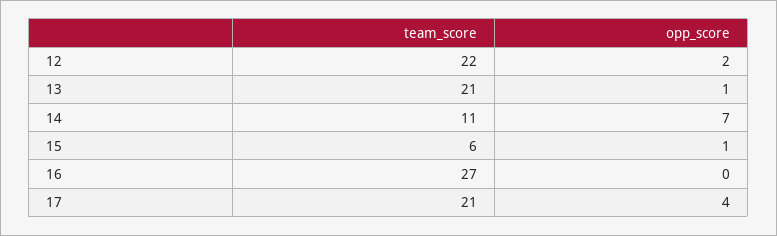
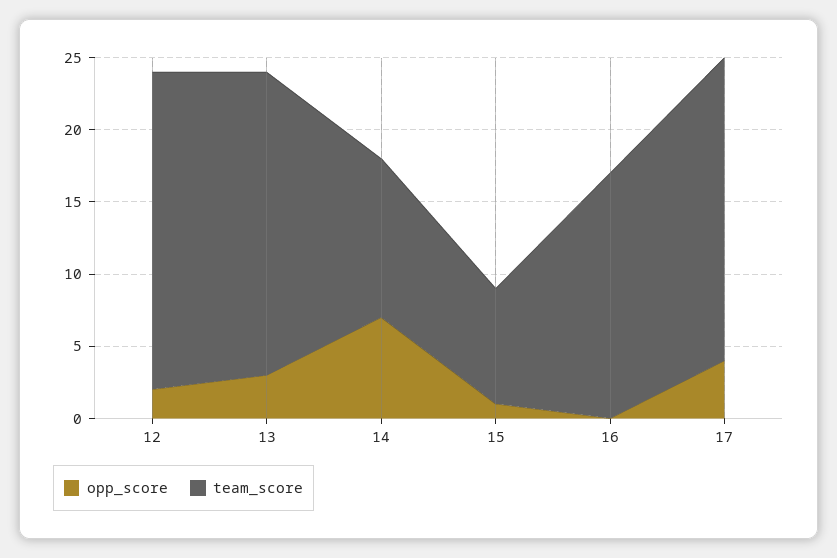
opp_score, 13: 1 -> 3
team_score, 15: 6 -> 8
team_score, 16: 27 -> 17

